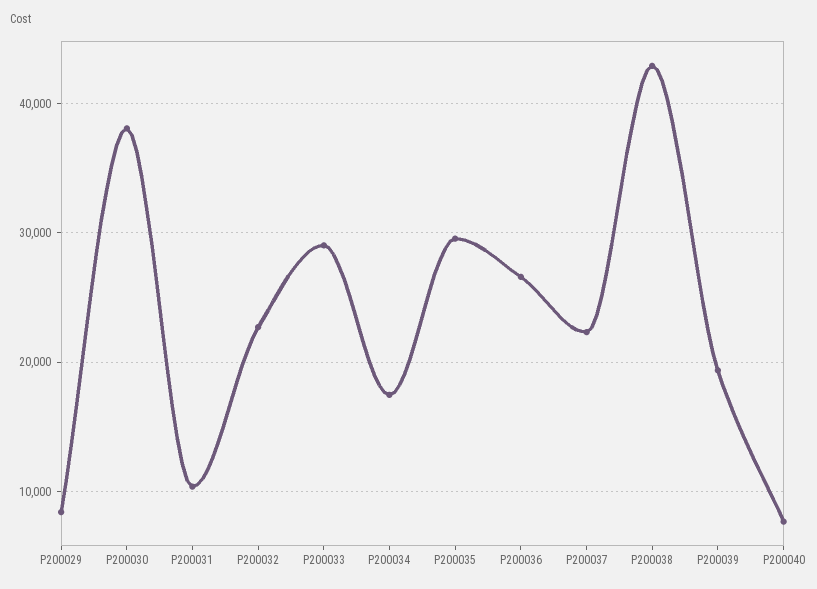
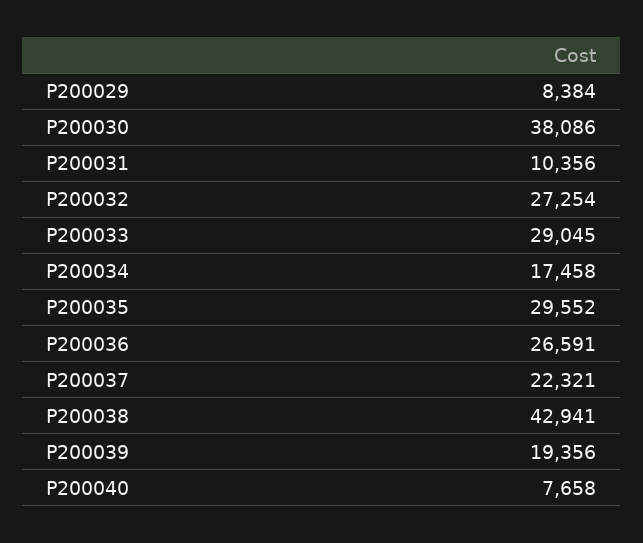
P200032: 23000 -> 27254

